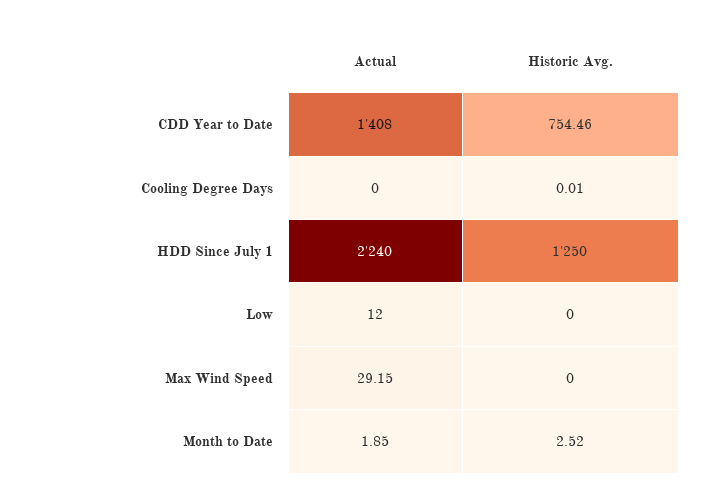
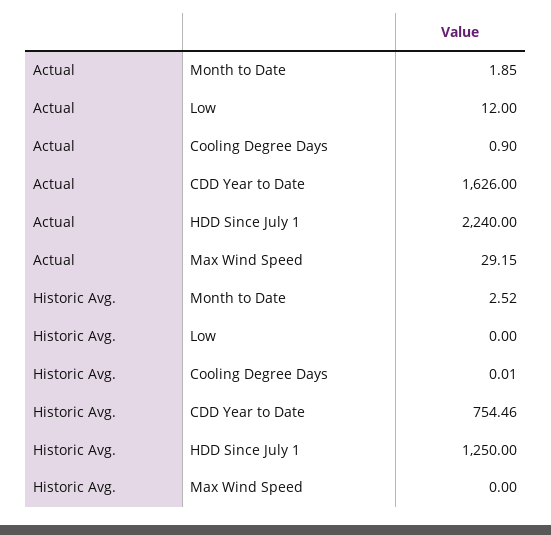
Actual, CDD Year to Date: 1408 -> 1626
Actual, Cooling Degree Days: 0 -> 0.9

